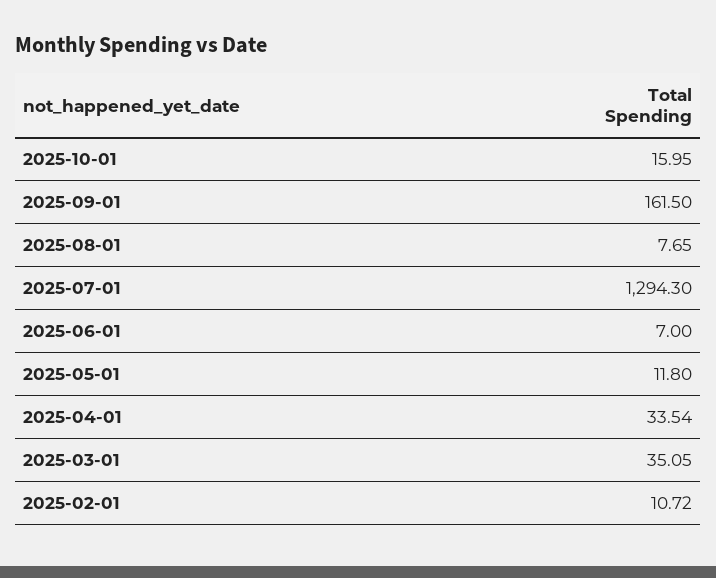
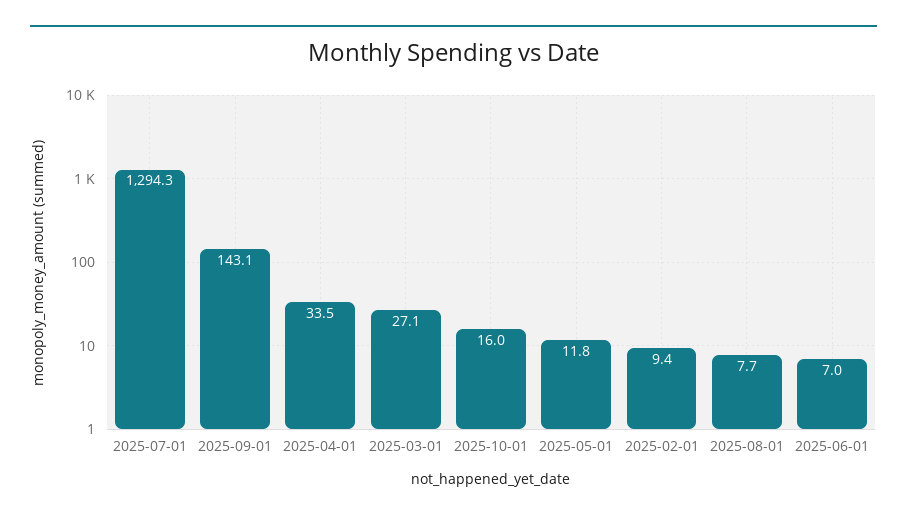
2025-09-01: 161.5 -> 143.1
2025-03-01: 35.05 -> 27.1
2025-02-01: 10.72 -> 9.4

